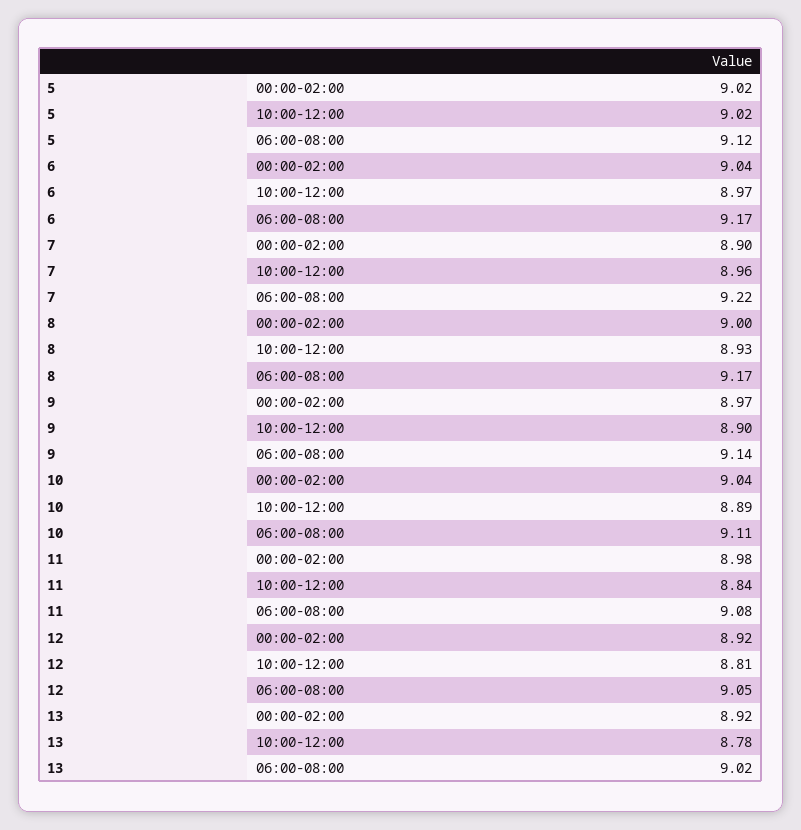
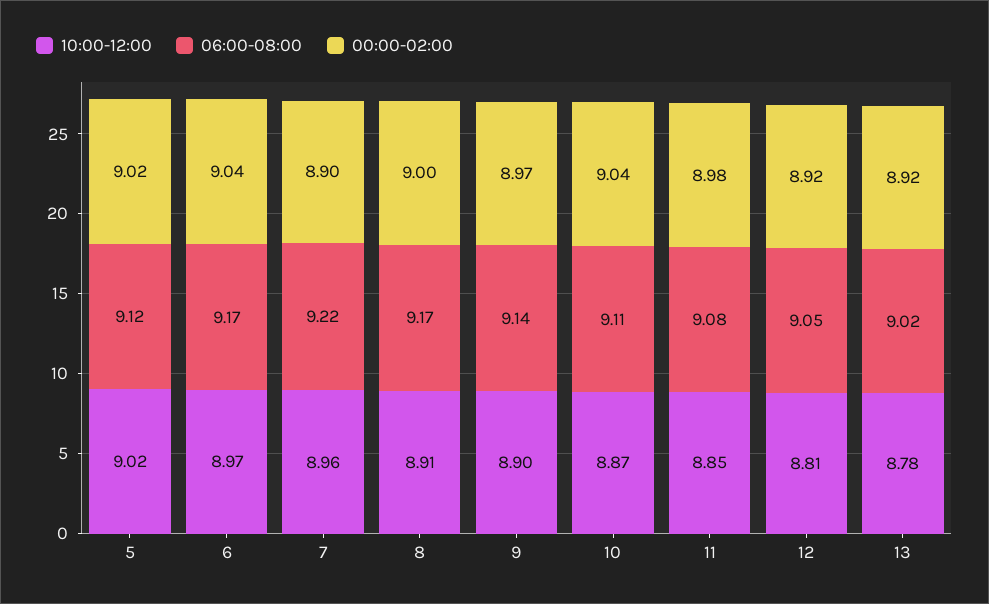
10:00-12:00, 8: 8.93 -> 8.91
10:00-12:00, 10: 8.89 -> 8.87
10:00-12:00, 11: 8.84 -> 8.85

